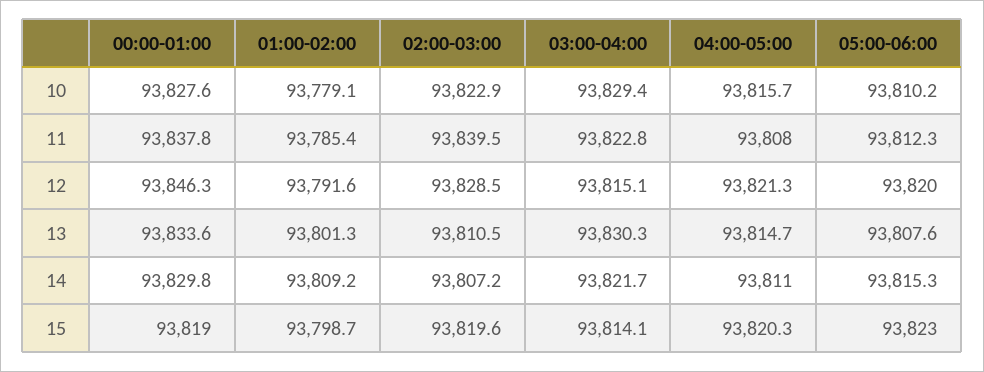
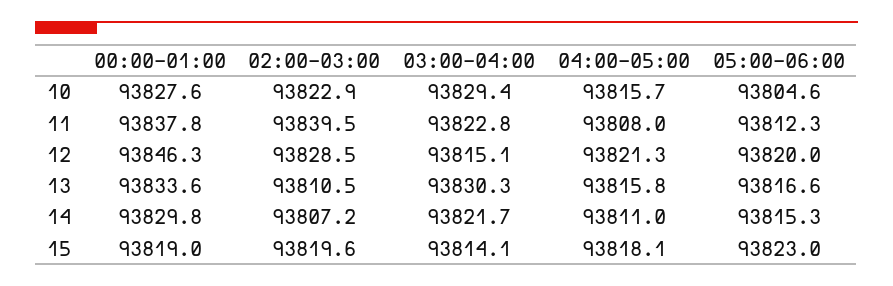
01:00-02:00, 10: 93779.1 -> none
05:00-06:00, 10: 93810.2 -> 93804.6
01:00-02:00, 11: 93785.4 -> none
01:00-02:00, 12: 93791.6 -> none
01:00-02:00, 13: 93801.3 -> none
04:00-05:00, 13: 93814.7 -> 93815.8
05:00-06:00, 13: 93807.6 -> 93816.6
01:00-02:00, 14: 93809.2 -> none
01:00-02:00, 15: 93798.7 -> none
04:00-05:00, 15: 93820.3 -> 93818.1

